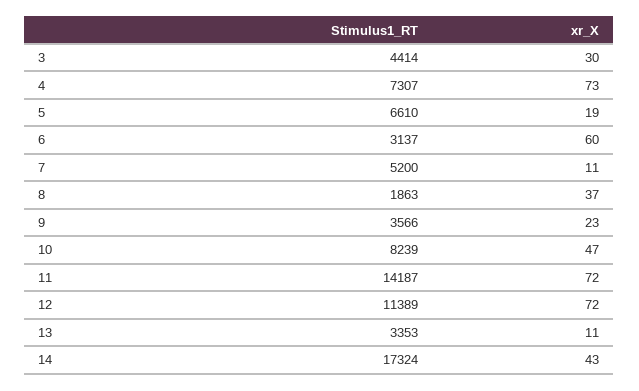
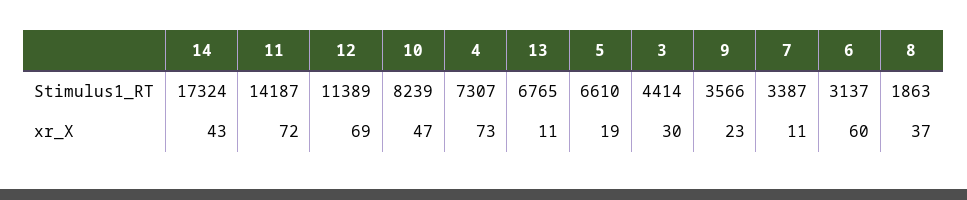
Stimulus1_RT, 7: 5200 -> 3387
xr_X, 12: 72 -> 69
Stimulus1_RT, 13: 3353 -> 6765

